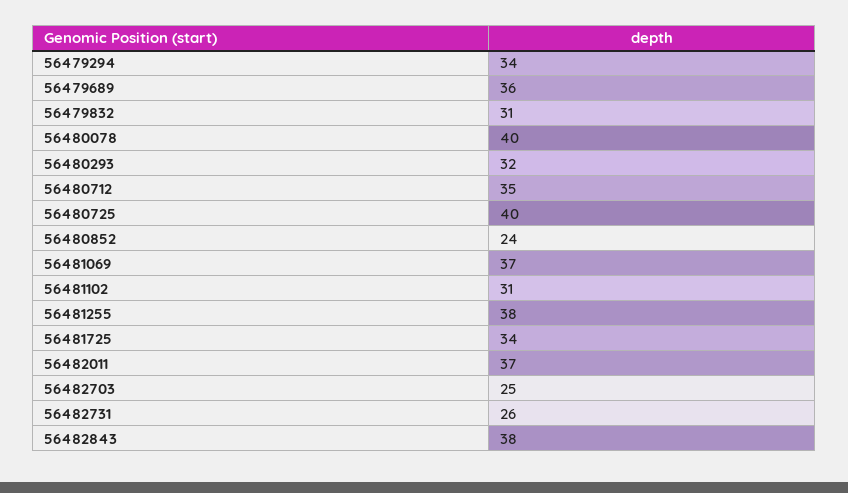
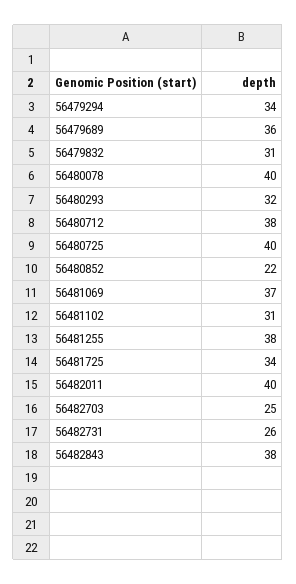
56480712: 35 -> 38
56480852: 24 -> 22
56482011: 37 -> 40

